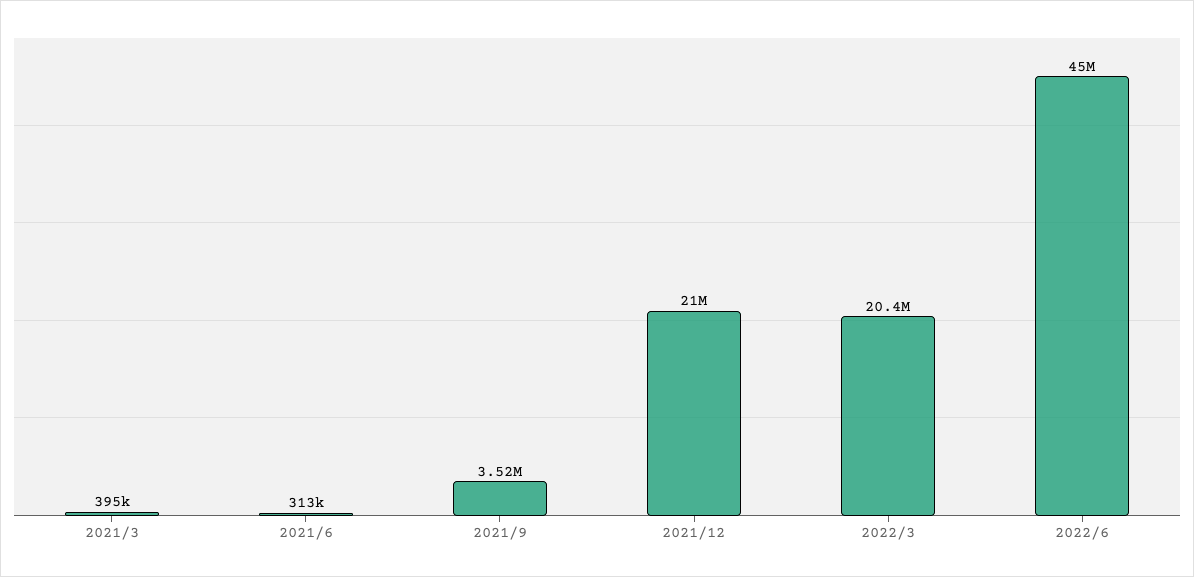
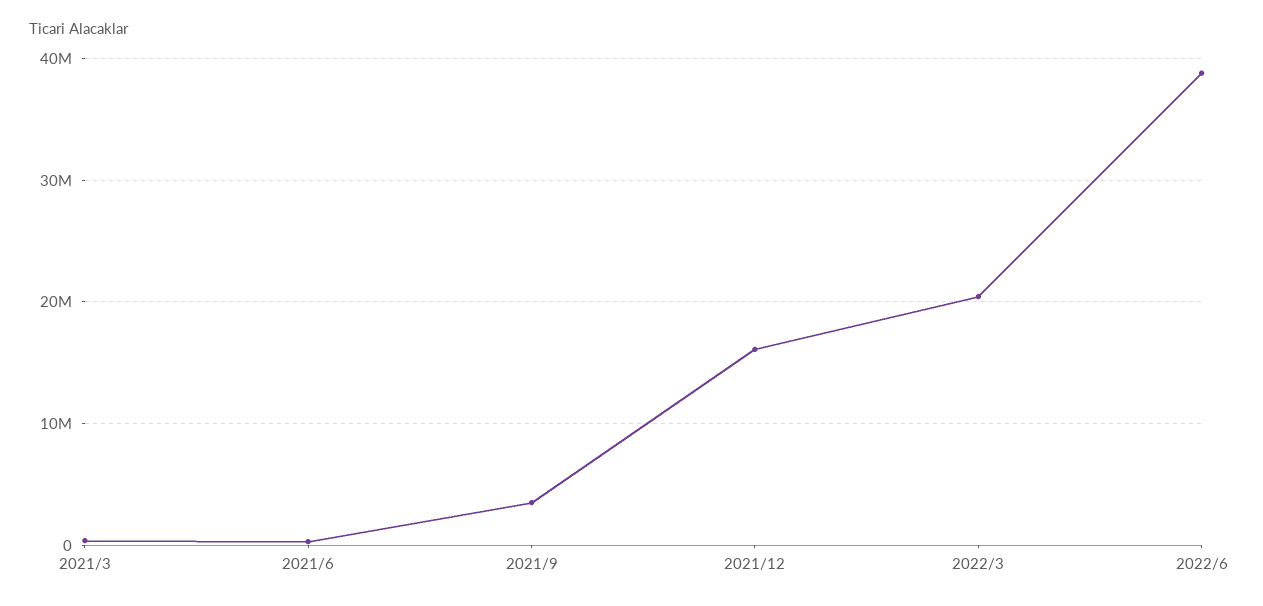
2021/12: 21000000 -> 16000000
2022/6: 45000000 -> 39000000

